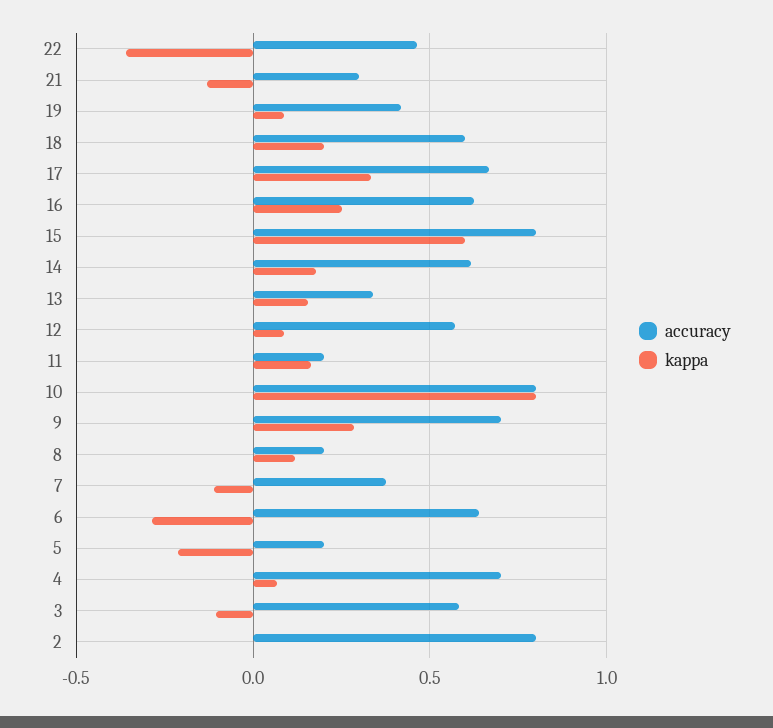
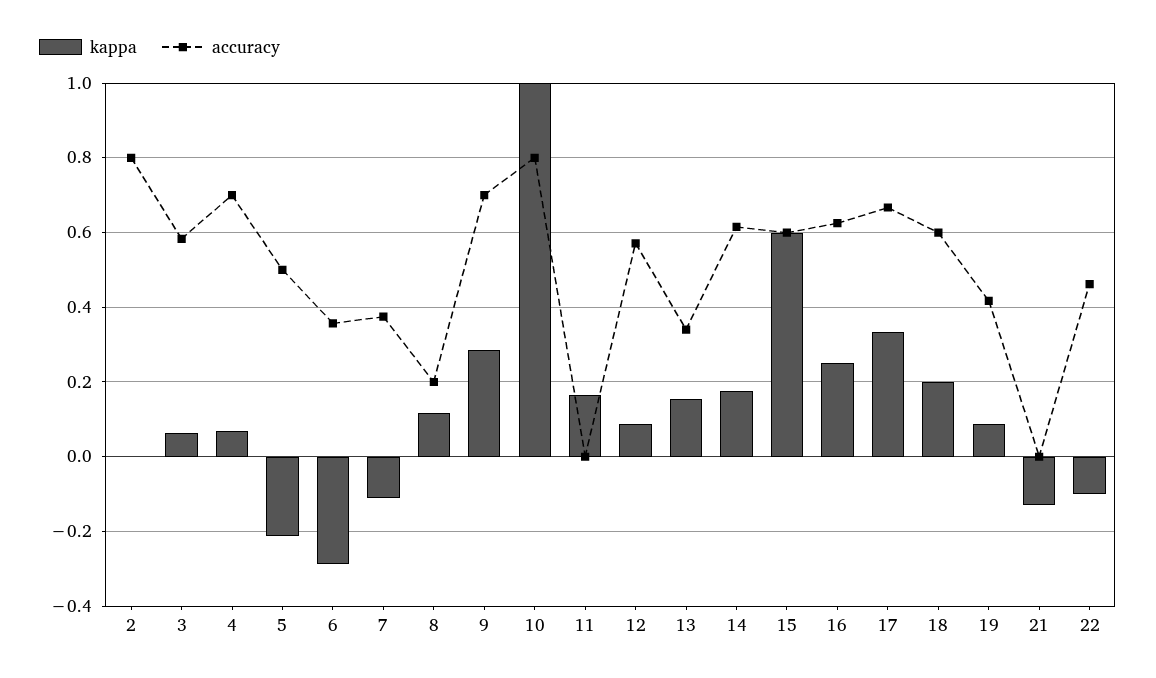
kappa, 22: -0.35 -> -0.1
accuracy, 21: 0.3 -> 0
accuracy, 15: 0.8 -> 0.6
accuracy, 11: 0.2 -> 0
kappa, 10: 0.8 -> 1
accuracy, 6: 0.65 -> 0.36
accuracy, 5: 0.2 -> 0.5
kappa, 3: -0.1 -> 0.06

